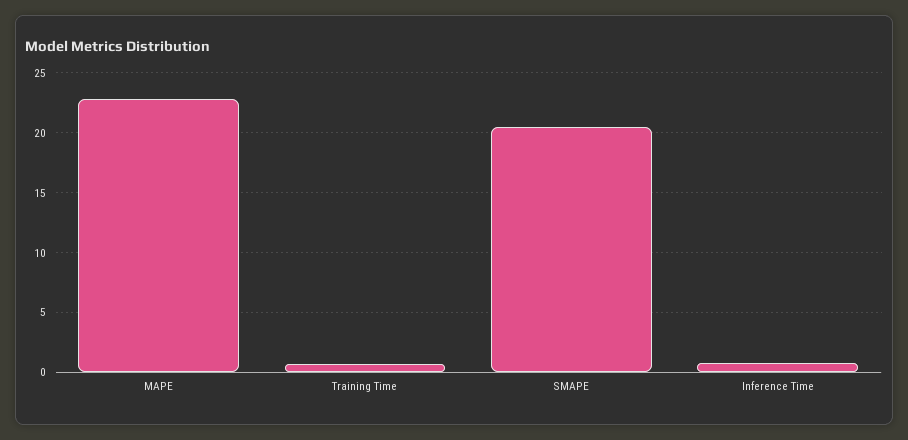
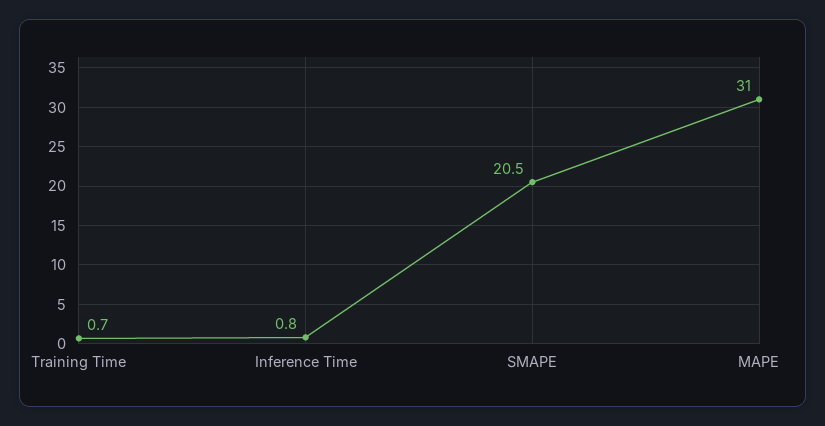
MAPE: 23 -> 31

